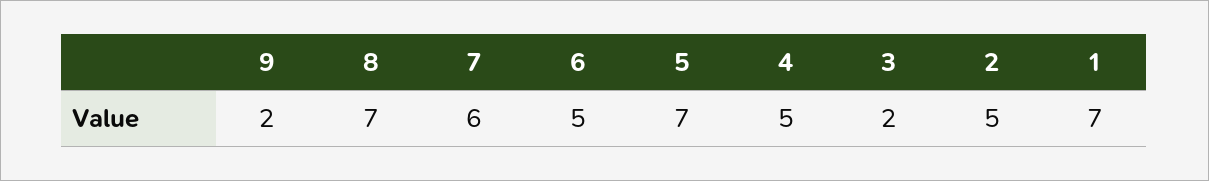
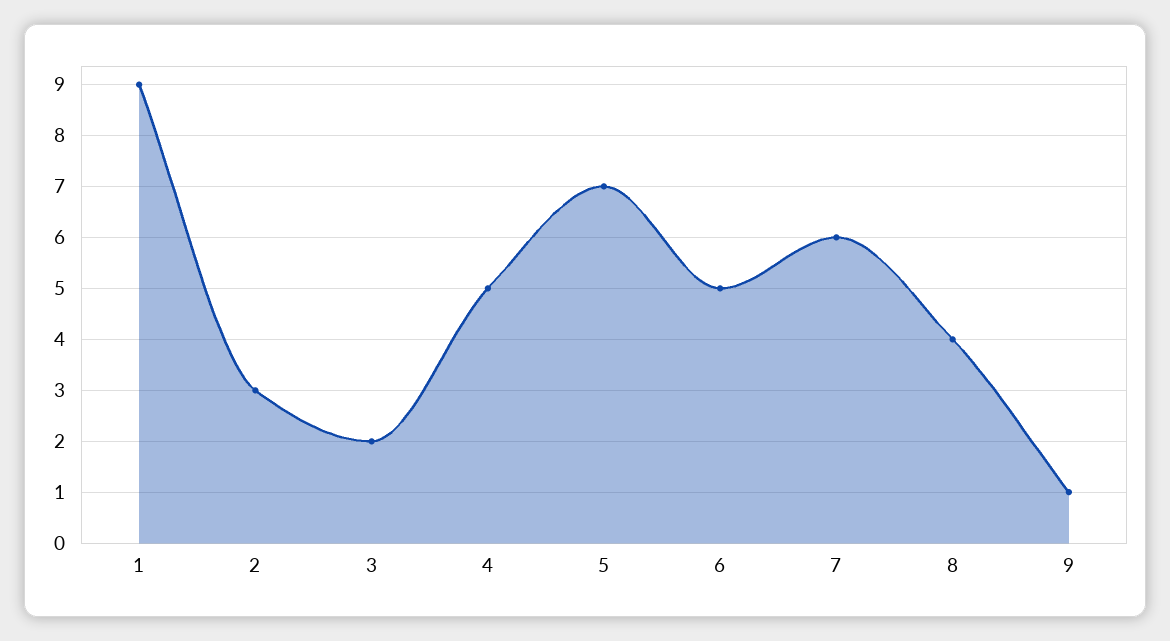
9: 2 -> 1
8: 7 -> 4
2: 5 -> 3
1: 7 -> 9

